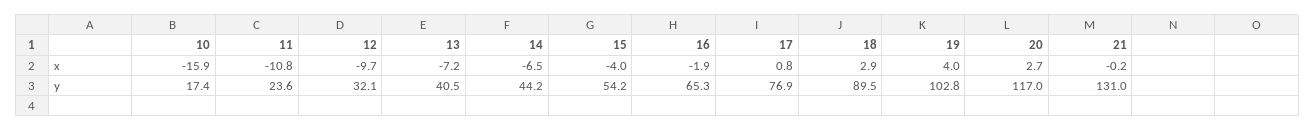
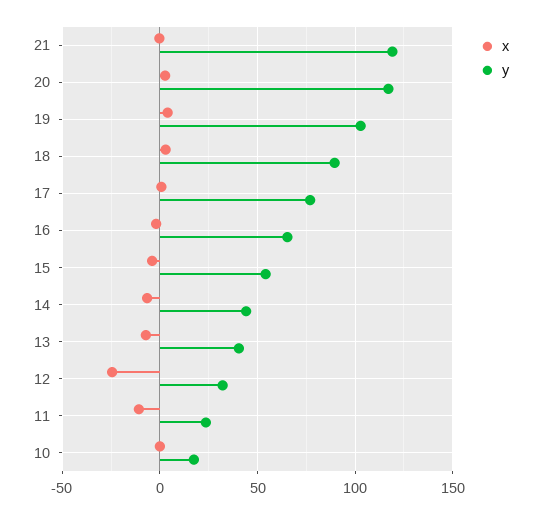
x, 10: -15.9 -> 0
x, 12: -9.7 -> -25
y, 21: 131 -> 120

